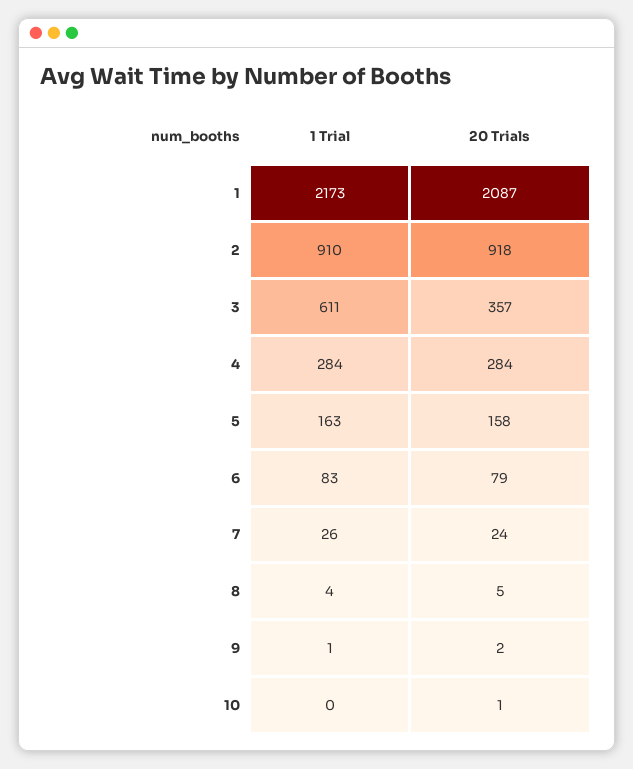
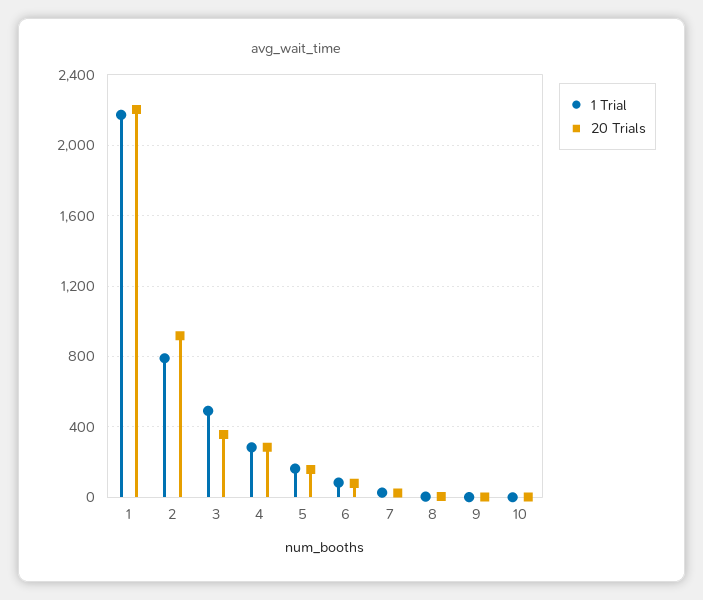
20 Trials, 1: 2087 -> 2200
1 Trial, 2: 910 -> 800
1 Trial, 3: 611 -> 500

